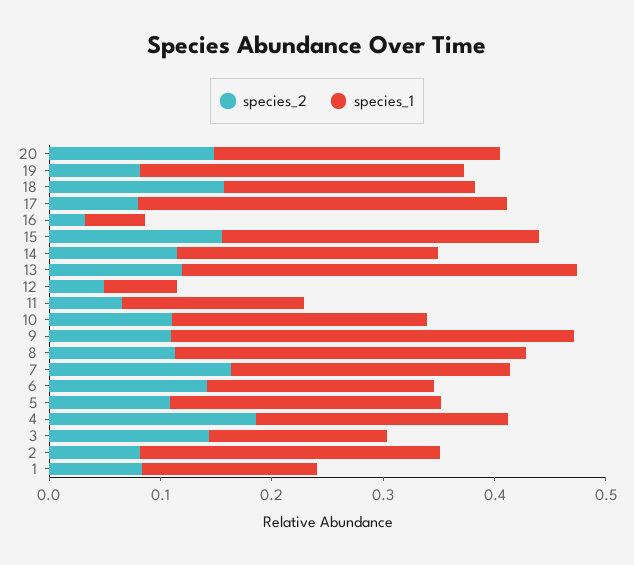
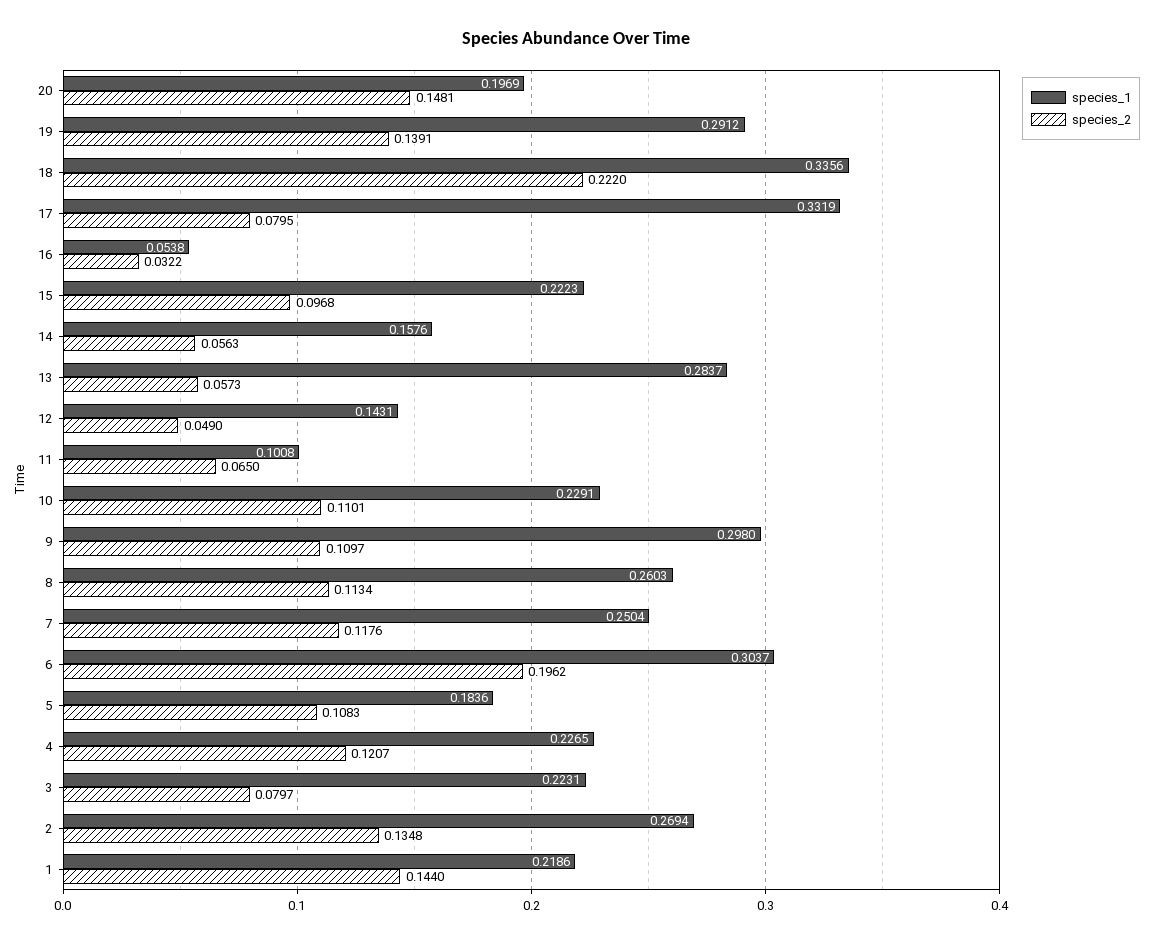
species_1, 20: 0.26 -> 0.1969
species_2, 19: 0.08 -> 0.1391
species_2, 18: 0.16 -> 0.222
species_1, 18: 0.22 -> 0.3356
species_2, 15: 0.16 -> 0.0968
species_1, 15: 0.28 -> 0.2223
species_2, 14: 0.12 -> 0.0563
species_1, 14: 0.24 -> 0.1576
species_2, 13: 0.12 -> 0.0573
species_1, 13: 0.36 -> 0.2837
species_1, 12: 0.06 -> 0.1431
species_1, 11: 0.16 -> 0.1008
species_1, 9: 0.36 -> 0.298
species_1, 8: 0.32 -> 0.2603
species_2, 7: 0.16 -> 0.1176
species_2, 6: 0.14 -> 0.1962
species_1, 6: 0.2 -> 0.3037
species_1, 5: 0.24 -> 0.1836
species_2, 4: 0.18 -> 0.1207
species_2, 3: 0.14 -> 0.0797
species_1, 3: 0.16 -> 0.2231
species_2, 2: 0.08 -> 0.1348
species_2, 1: 0.08 -> 0.144
species_1, 1: 0.16 -> 0.2186

